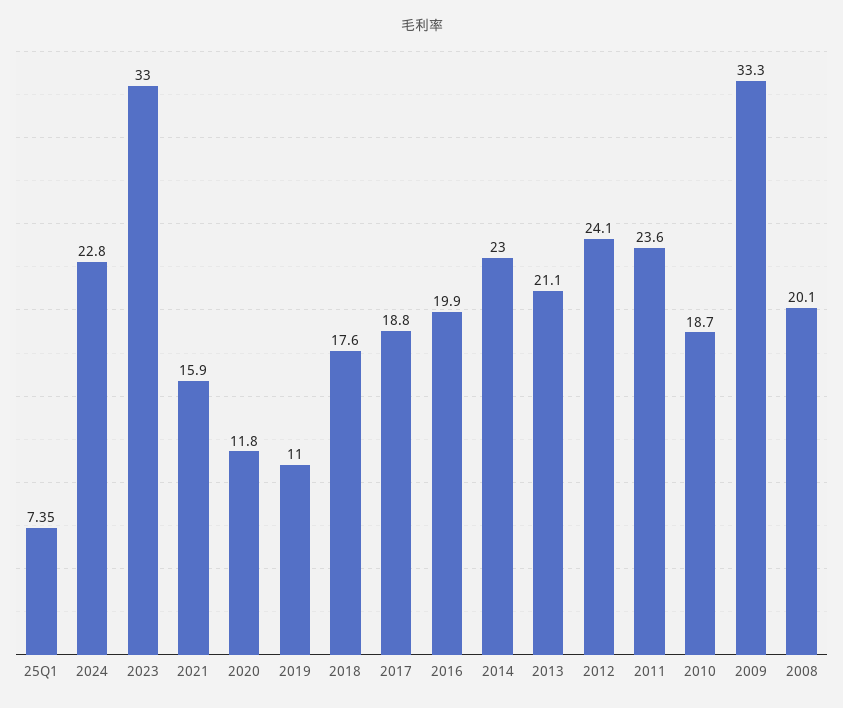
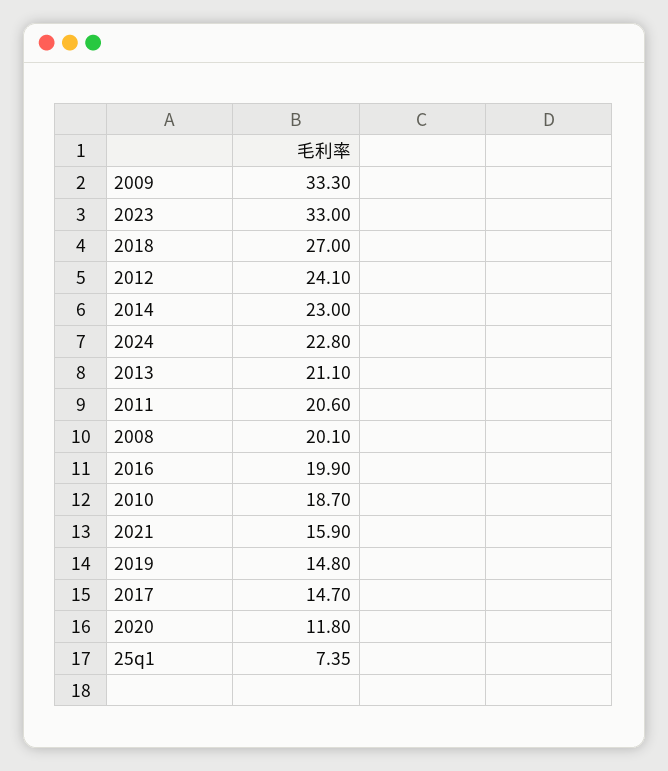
2019: 11 -> 14.8
2018: 17.6 -> 27
2017: 18.8 -> 14.7
2011: 23.6 -> 20.6

